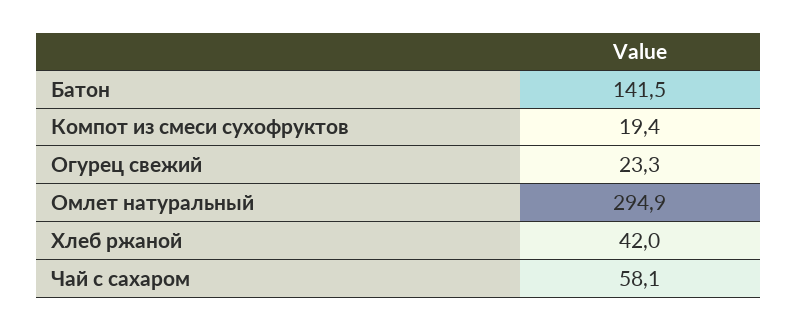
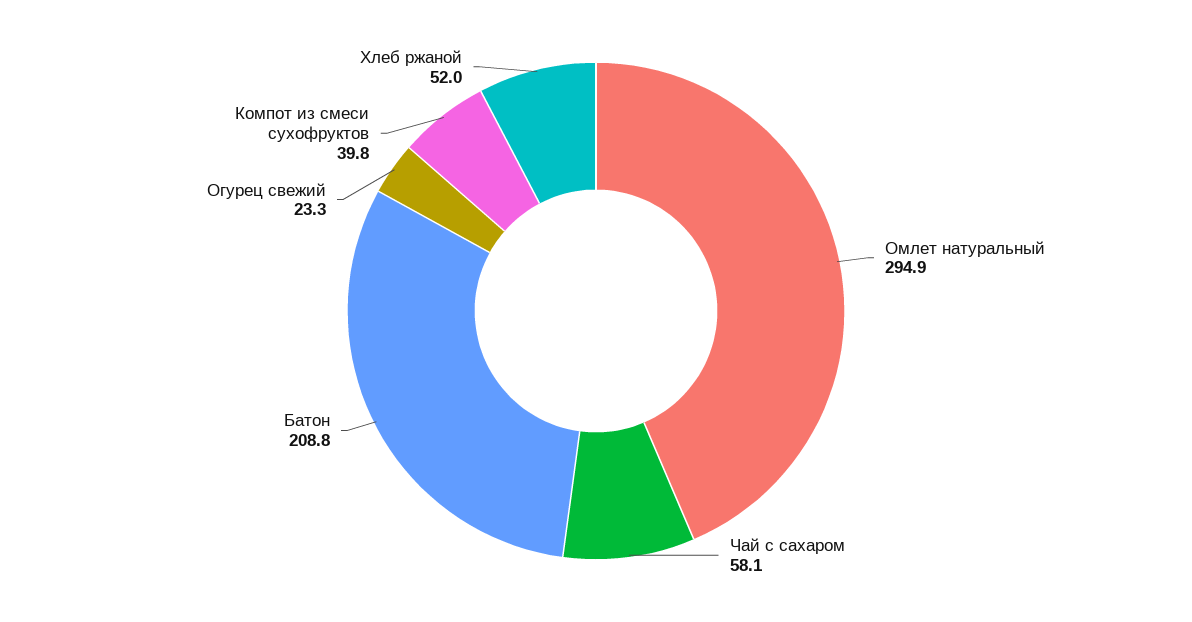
Батон: 141.5 -> 208.8
Компот из смеси сухофруктов: 19.4 -> 39.8
Хлеб ржаной: 42 -> 52

